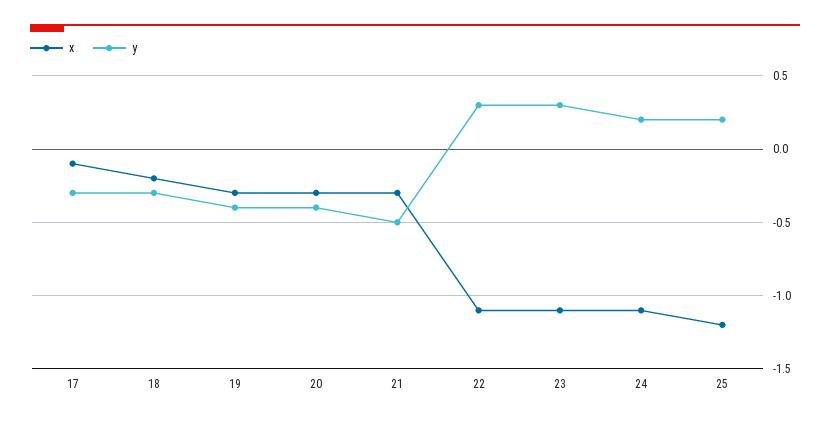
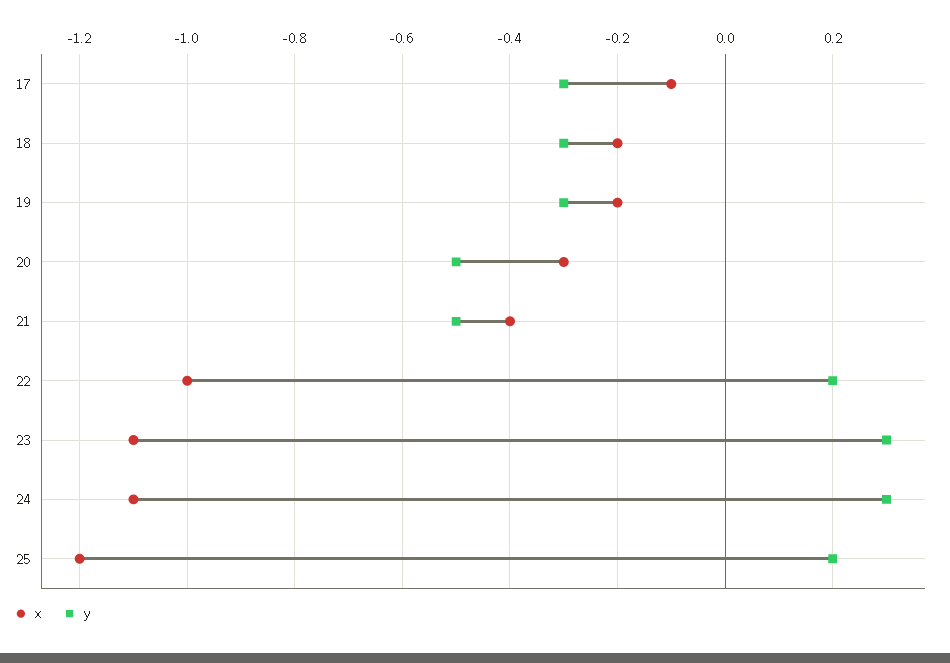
x, 19: -0.3 -> -0.2
y, 19: -0.4 -> -0.3
y, 20: -0.4 -> -0.5
x, 21: -0.3 -> -0.4
x, 22: -1.1 -> -1
y, 22: 0.3 -> 0.2
y, 24: 0.2 -> 0.3

